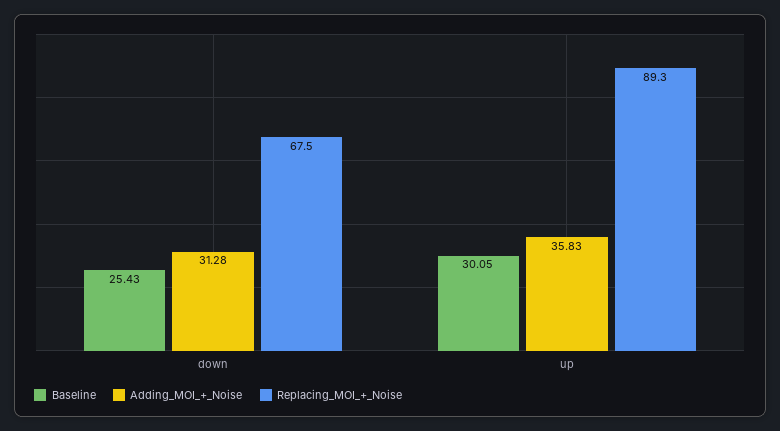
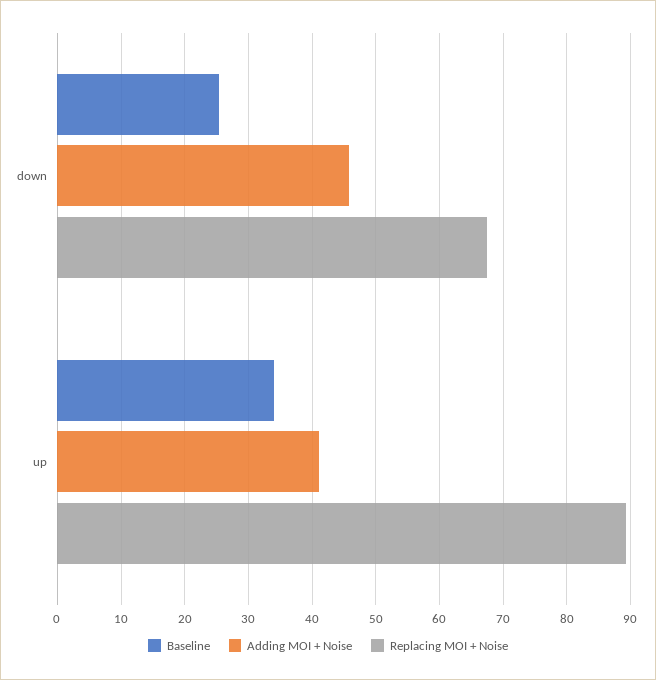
Adding_MOI_+_Noise, down: 31.28 -> 46
Baseline, up: 30.05 -> 34
Adding_MOI_+_Noise, up: 35.83 -> 41

